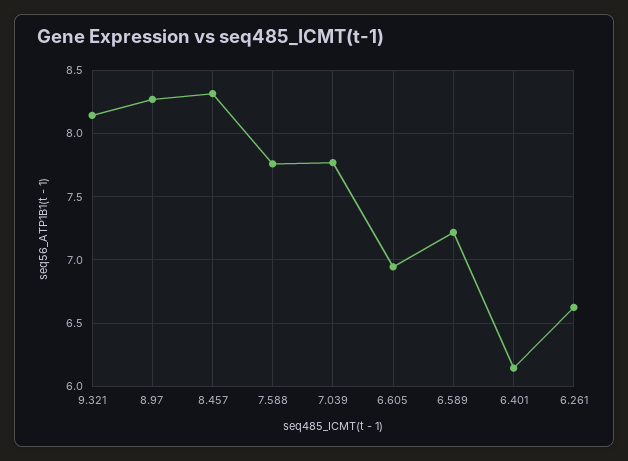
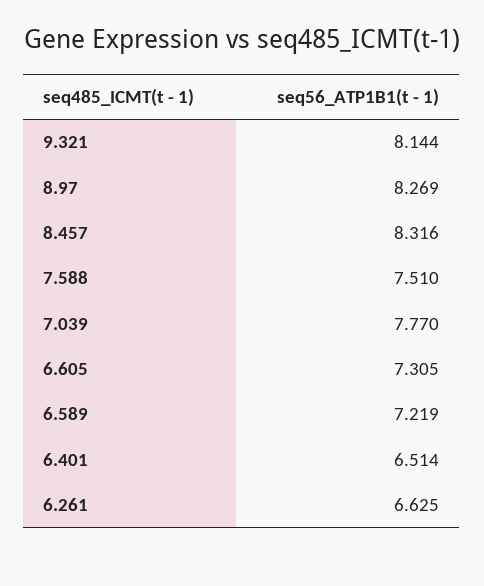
7.588: 7.75 -> 7.51
6.605: 6.95 -> 7.305
6.401: 6.15 -> 6.514

